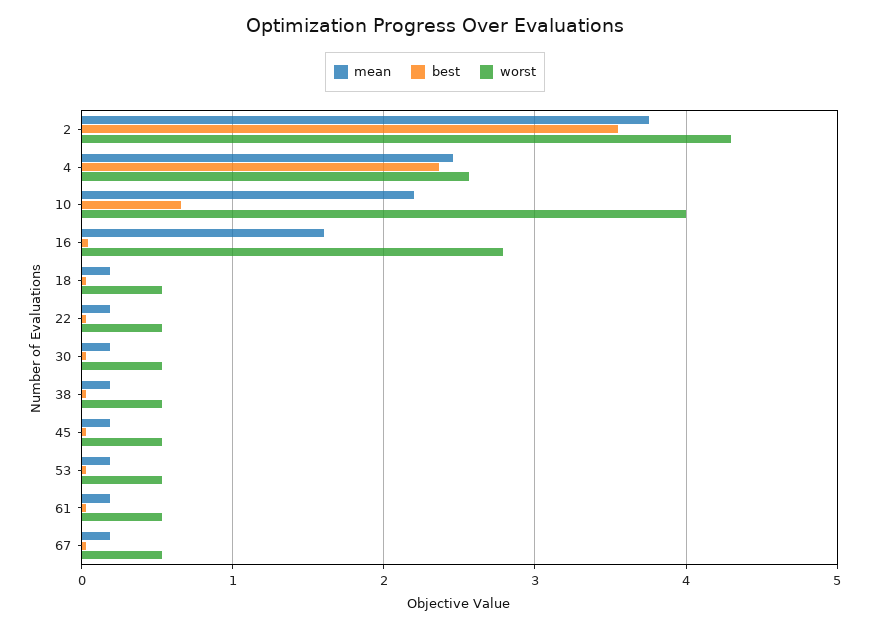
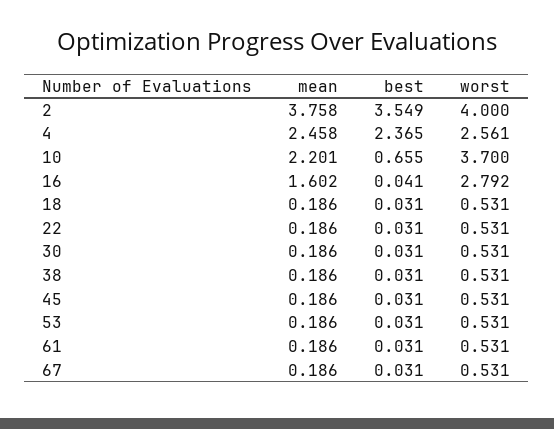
worst, 2: 4.3 -> 4
worst, 10: 4 -> 3.7

